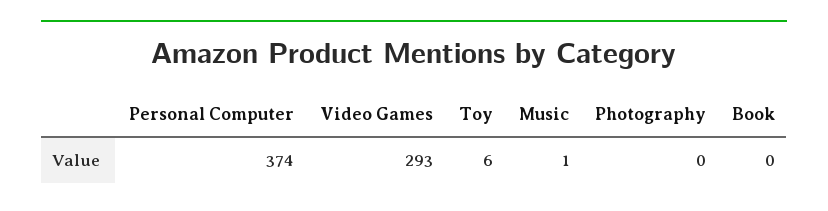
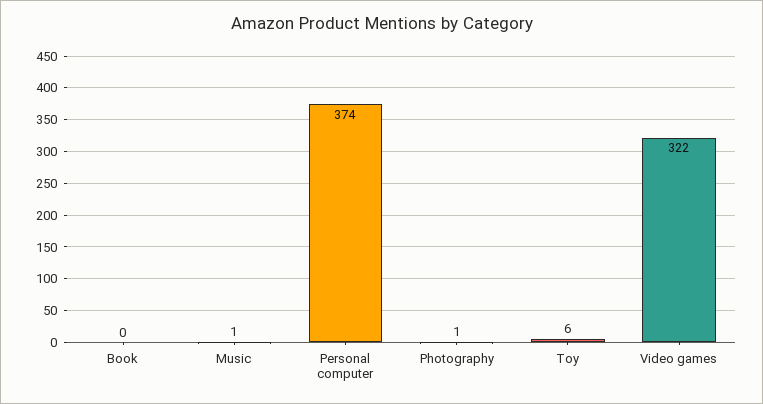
Video Games: 293 -> 322
Photography: 0 -> 1

